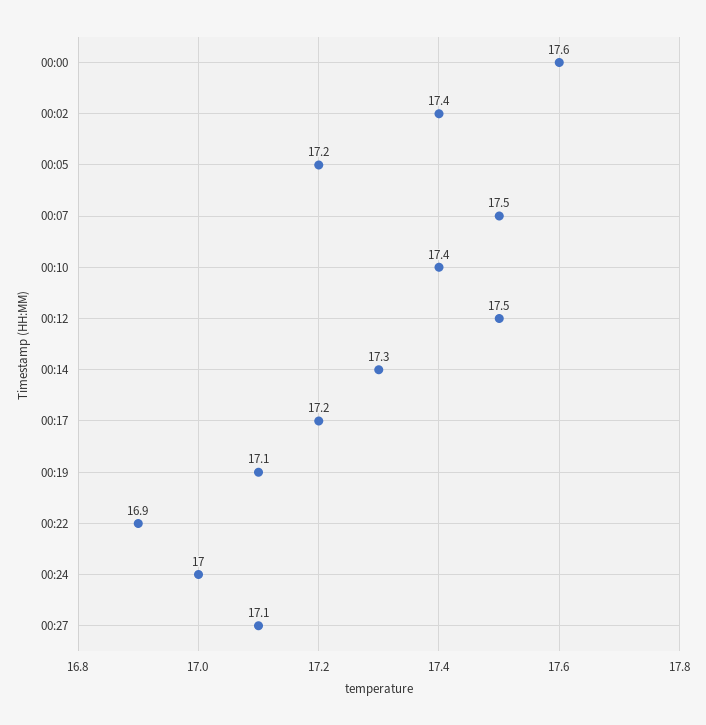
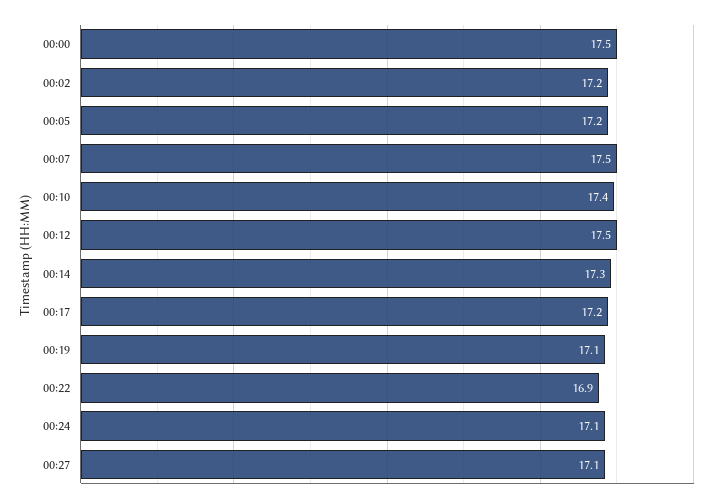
00:00: 17.6 -> 17.5
00:02: 17.4 -> 17.2
00:24: 17 -> 17.1

